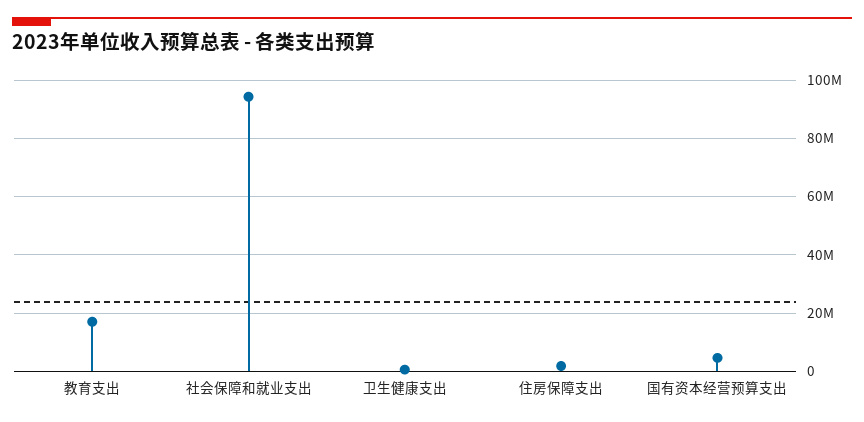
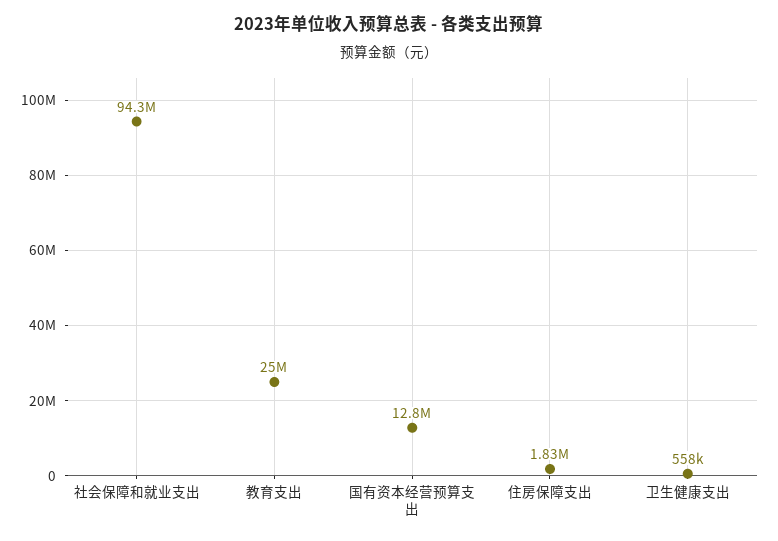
教育支出: 17500000 -> 25000000
国有资本经营预算支出: 5000000 -> 12800000

